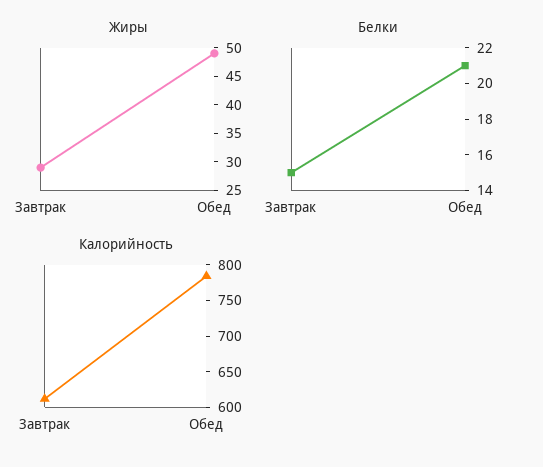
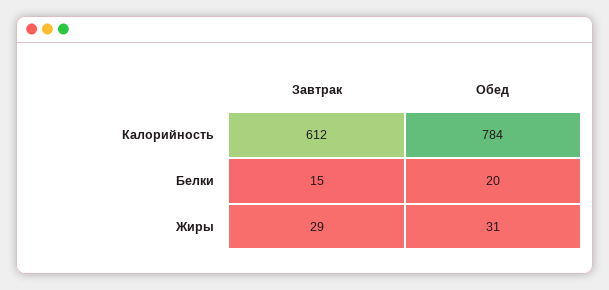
Жиры, Обед: 50 -> 31
Белки, Обед: 21 -> 20

